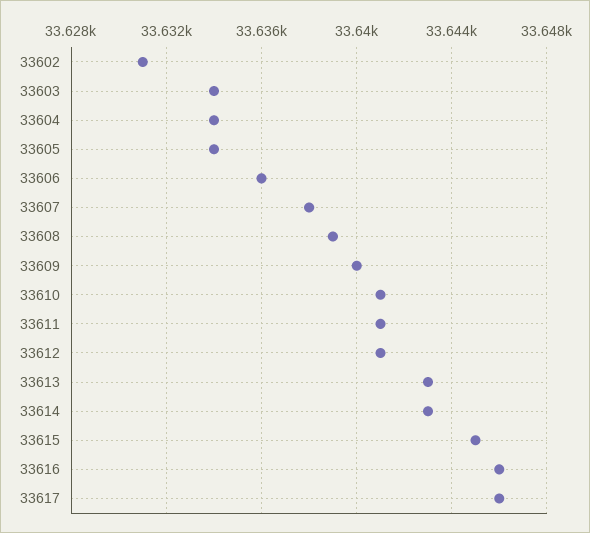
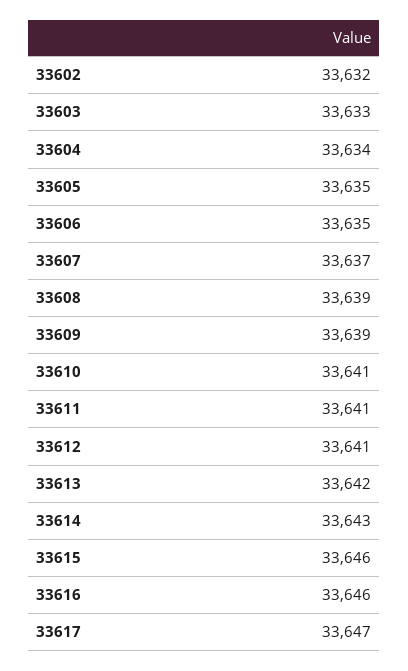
33602: 33631 -> 33632
33603: 33634 -> 33633
33605: 33634 -> 33635
33606: 33636 -> 33635
33607: 33638 -> 33637
33609: 33640 -> 33639
33613: 33643 -> 33642
33615: 33645 -> 33646
33617: 33646 -> 33647

